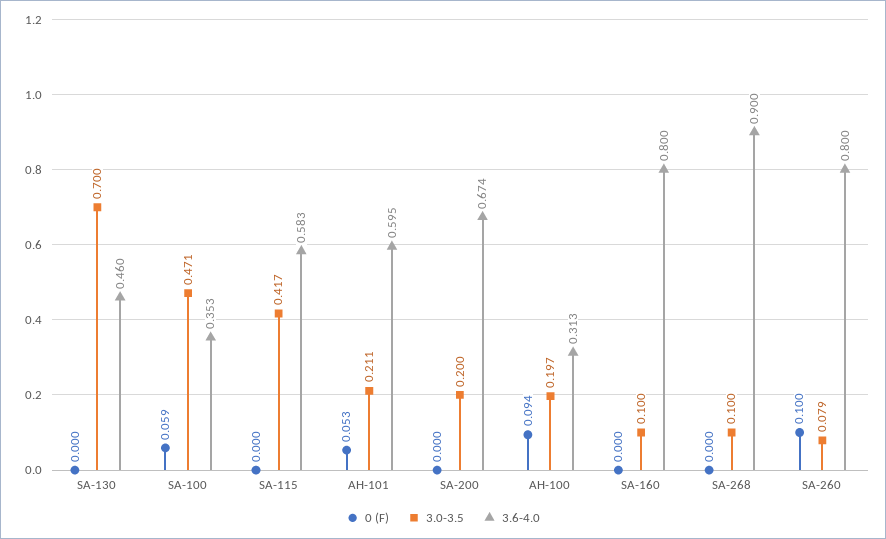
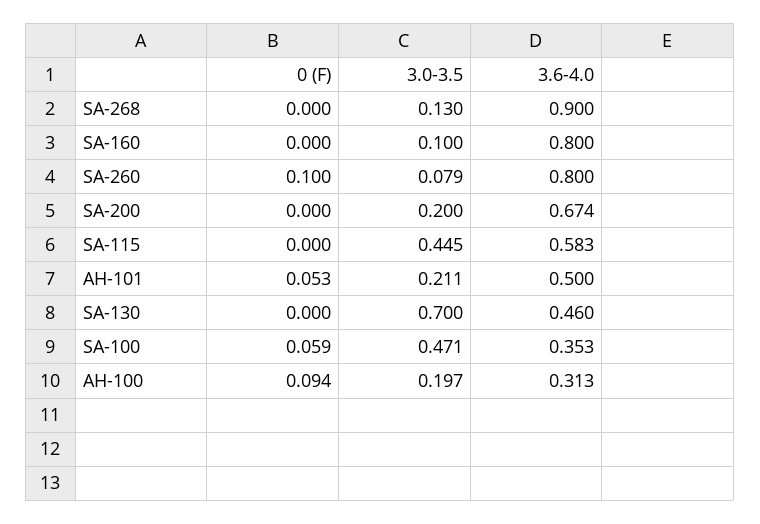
3.0-3.5, SA-115: 0.417 -> 0.445
3.6-4.0, AH-101: 0.595 -> 0.5
3.0-3.5, SA-268: 0.1 -> 0.13

